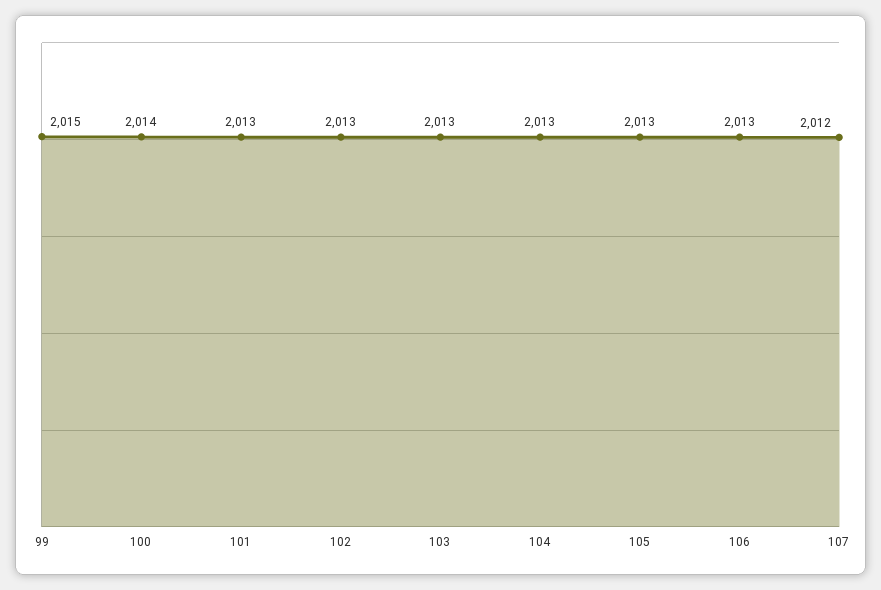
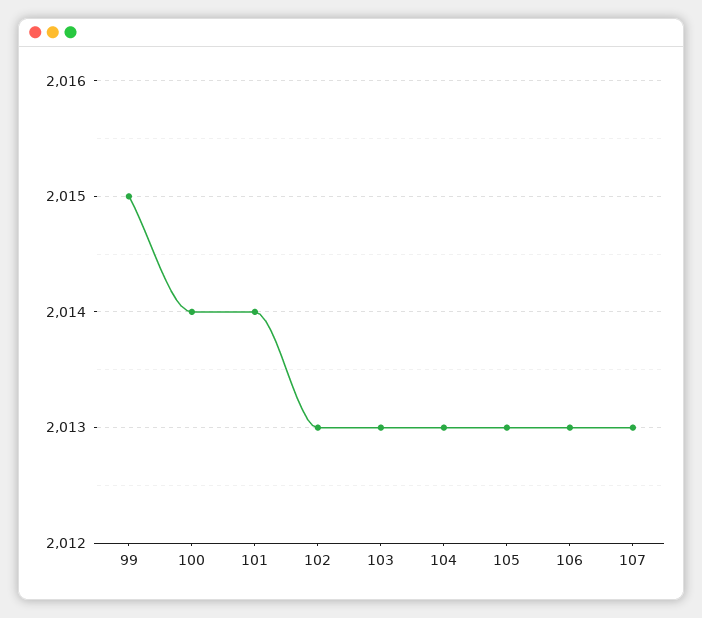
101: 2013 -> 2014
107: 2012 -> 2013

